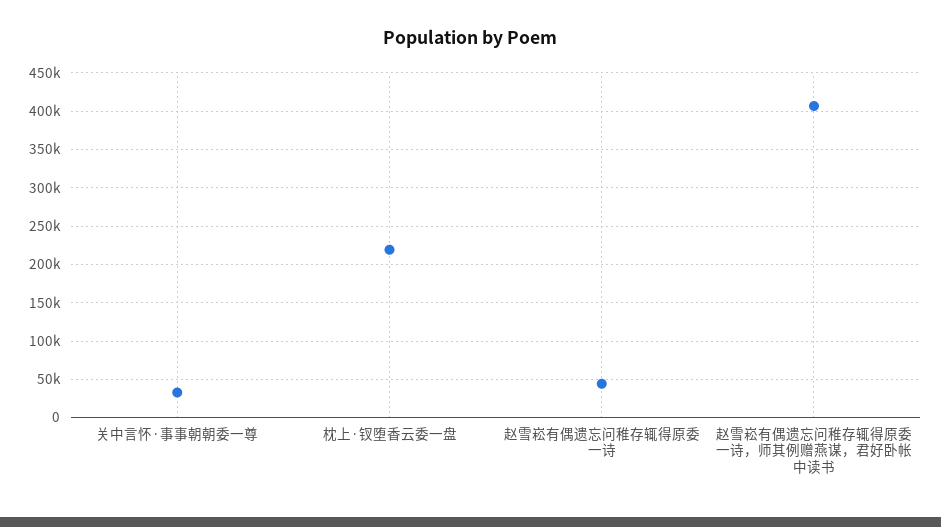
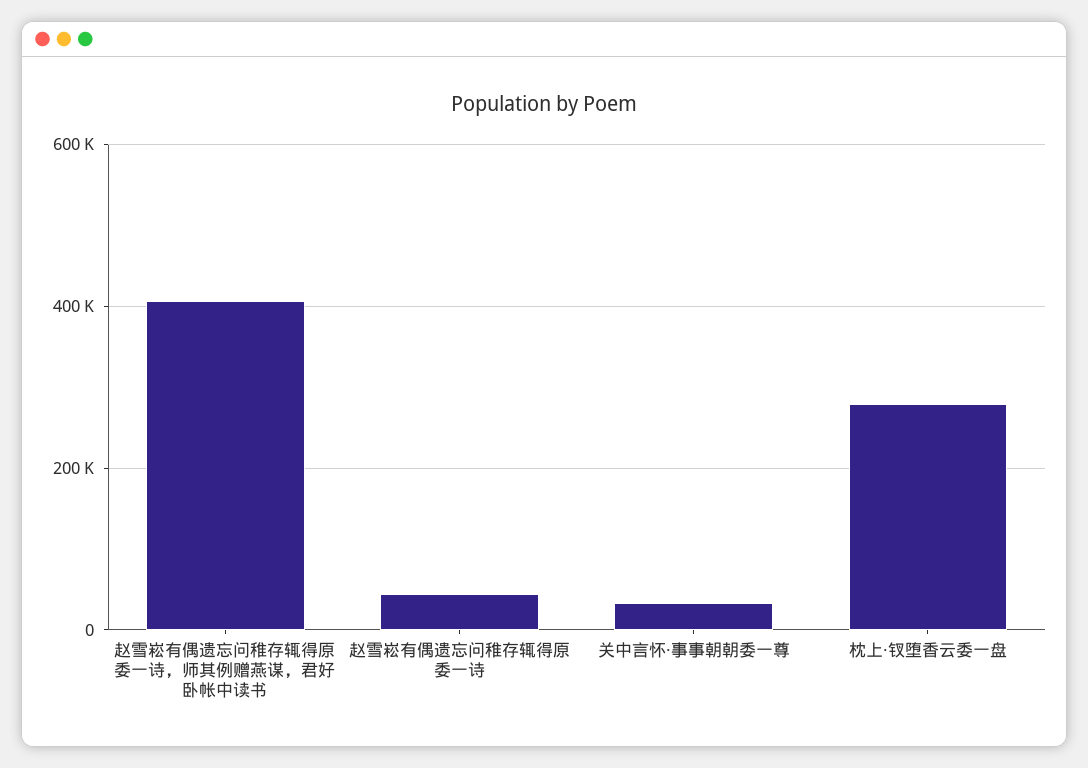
枕上·钗堕香云委一盘: 220000 -> 280000

